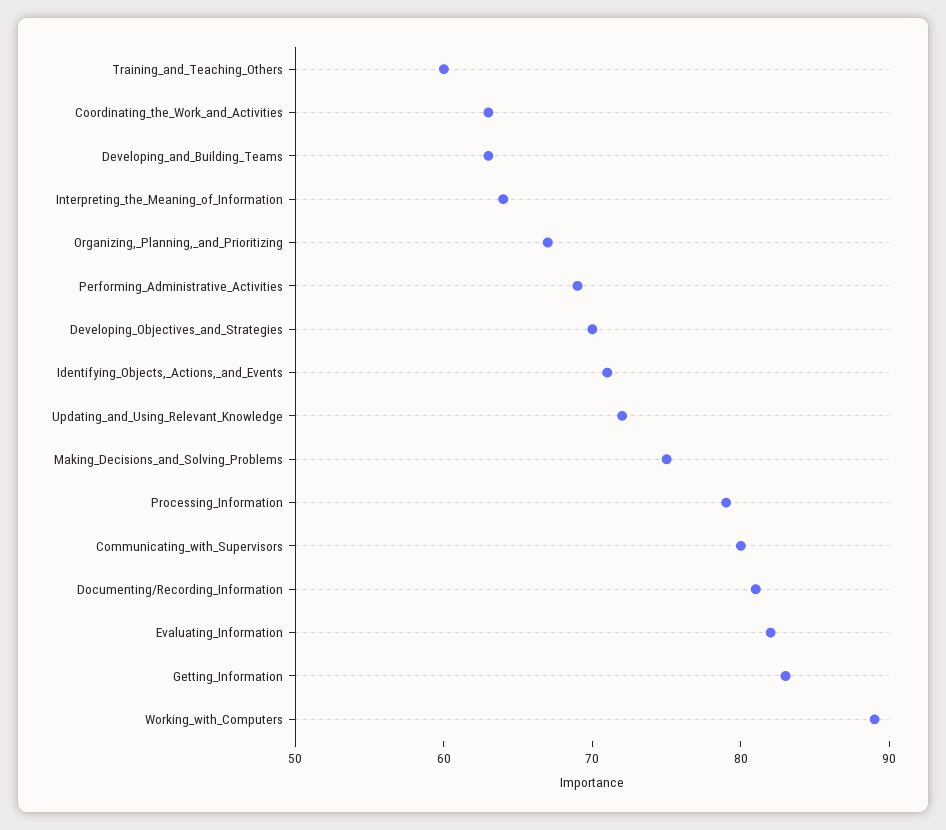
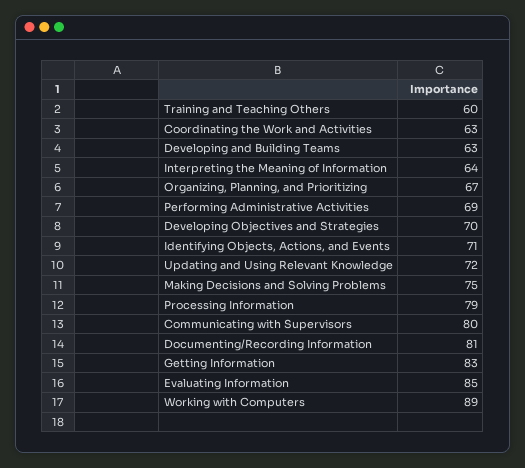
Evaluating_Information: 82 -> 85

